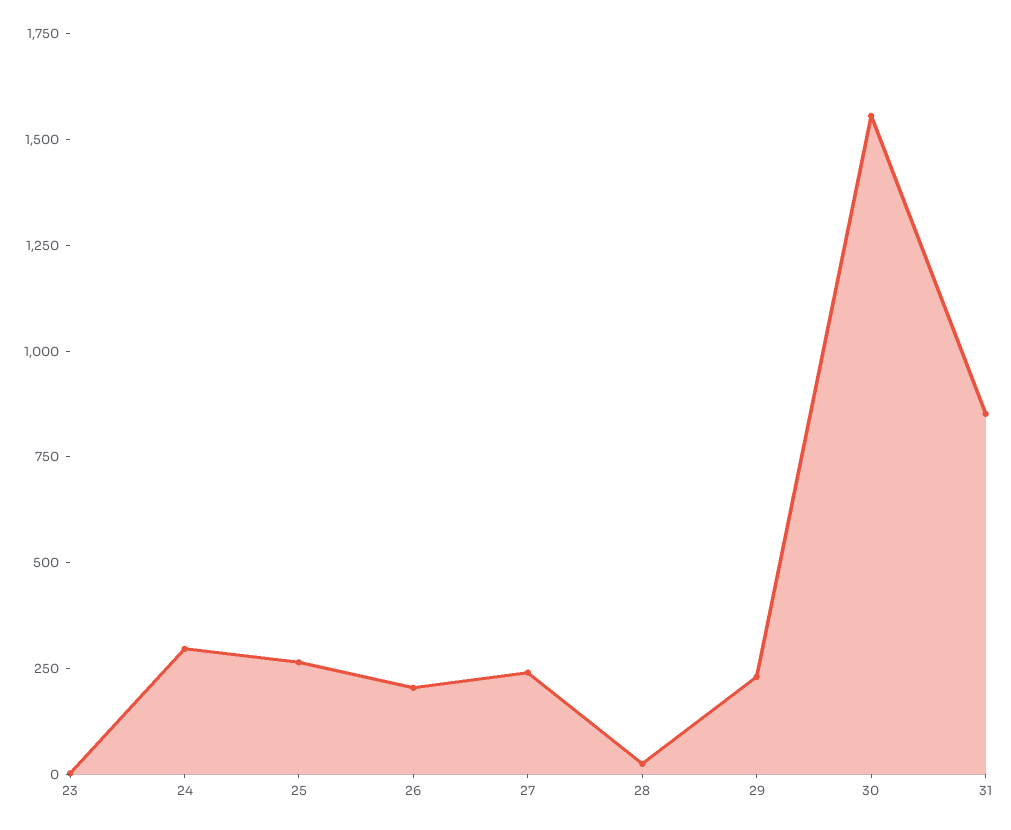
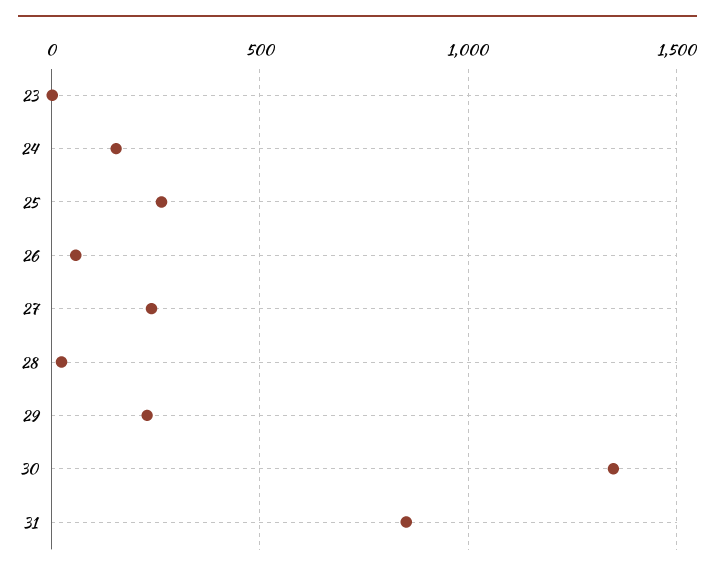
24: 300 -> 150
26: 200 -> 50
30: 1550 -> 1350

